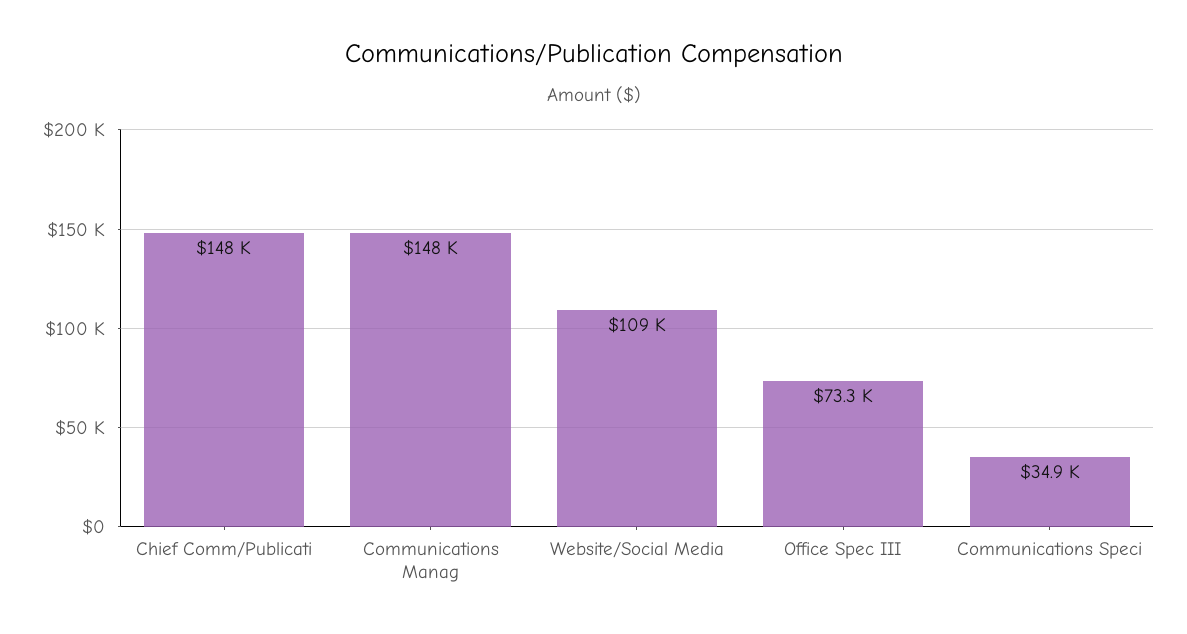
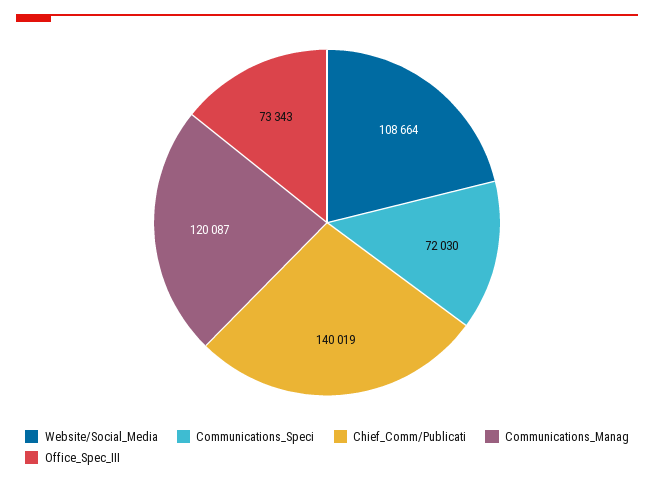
Chief Comm/Publicati: 148000 -> 140019
Communications Manag: 148000 -> 120087
Communications Speci: 34900 -> 72030

